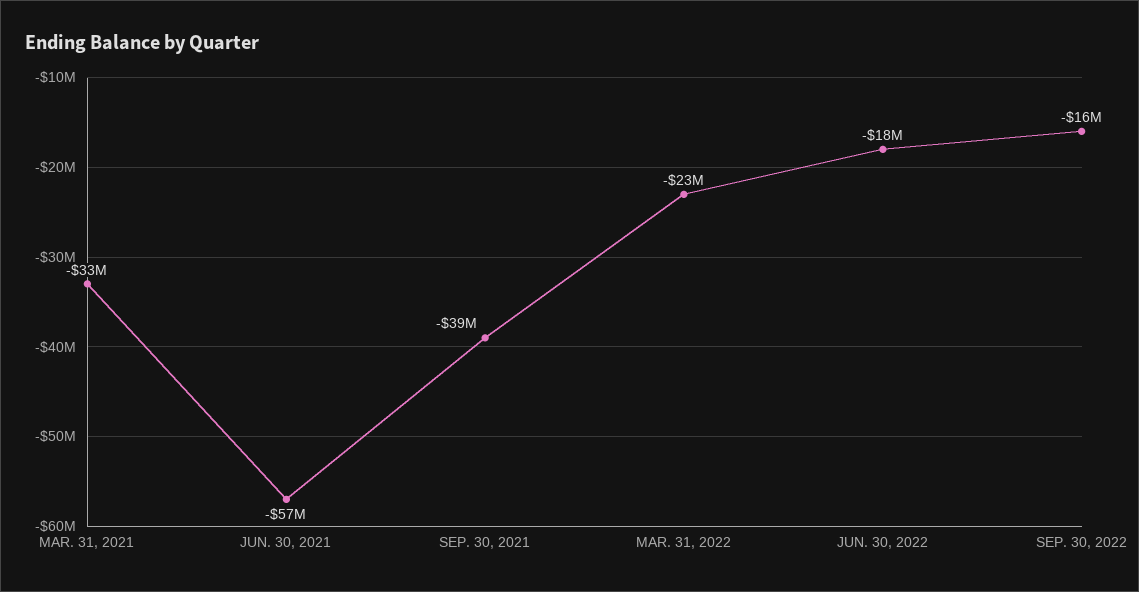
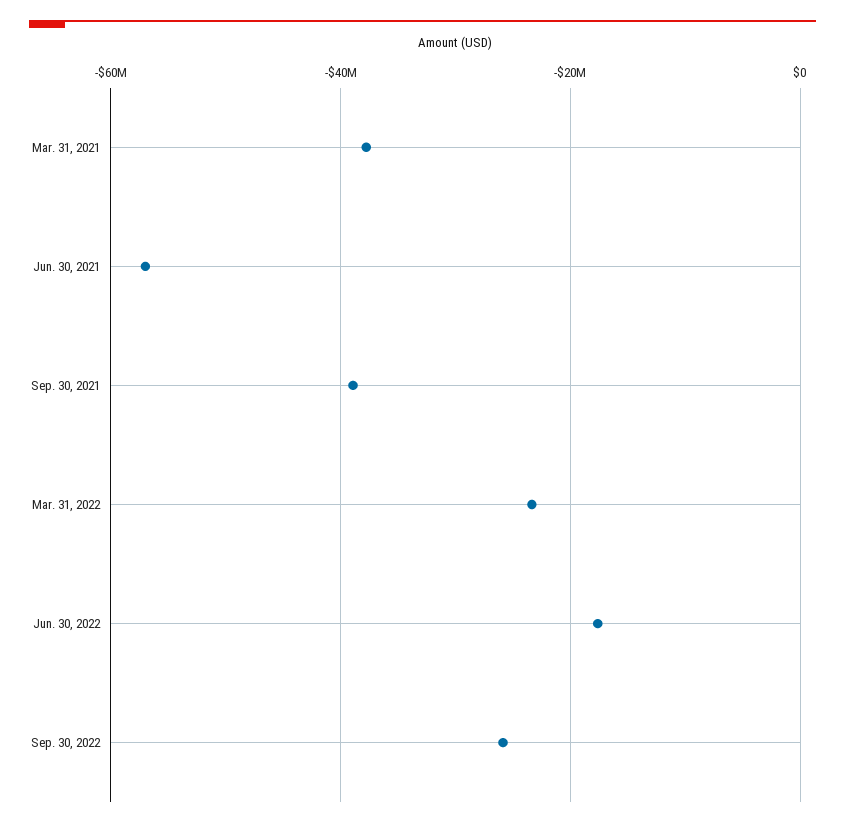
MAR. 31, 2021: -33000000 -> -38000000
SEP. 30, 2022: -16000000 -> -26000000

